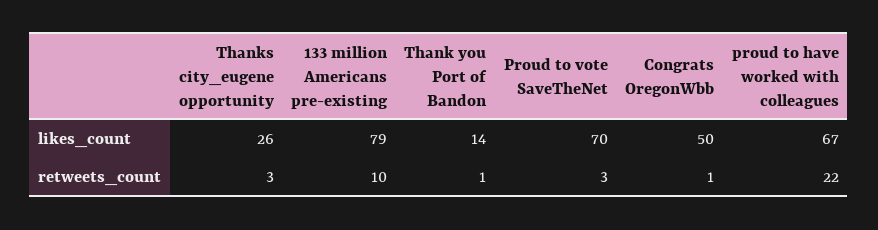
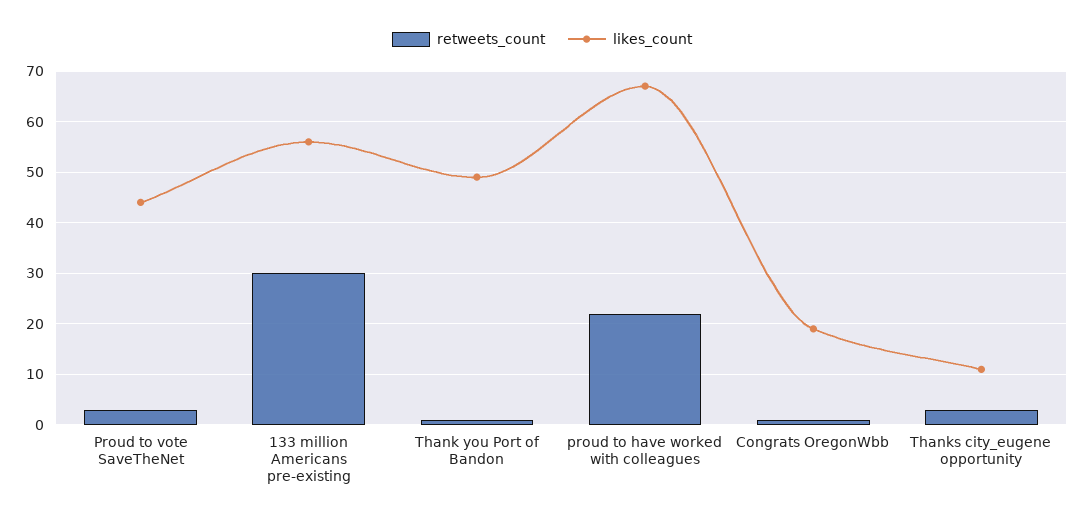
likes_count, Thanks city_eugene opportunity: 26 -> 10
likes_count, 133 million Americans pre-existing: 79 -> 55
likes_count, Thank you Port of Bandon: 14 -> 50
likes_count, Proud to vote SaveTheNet: 70 -> 45
likes_count, Congrats OregonWbb: 50 -> 20
retweets_count, 133 million Americans pre-existing: 10 -> 30

